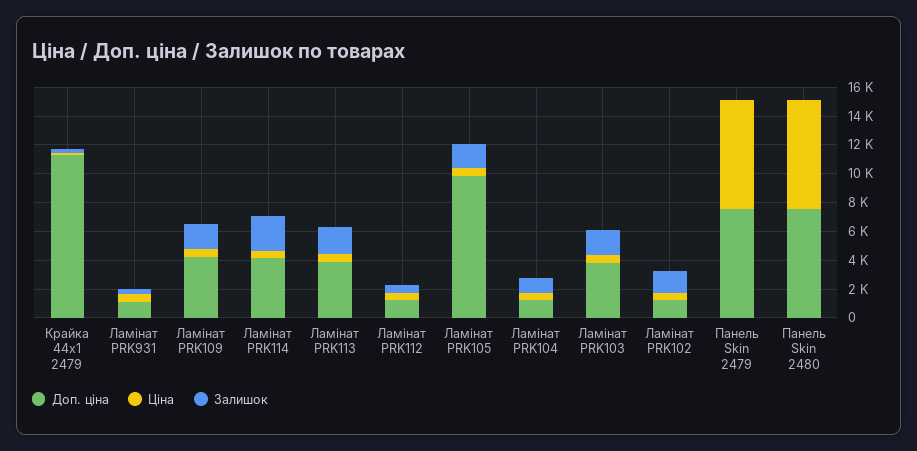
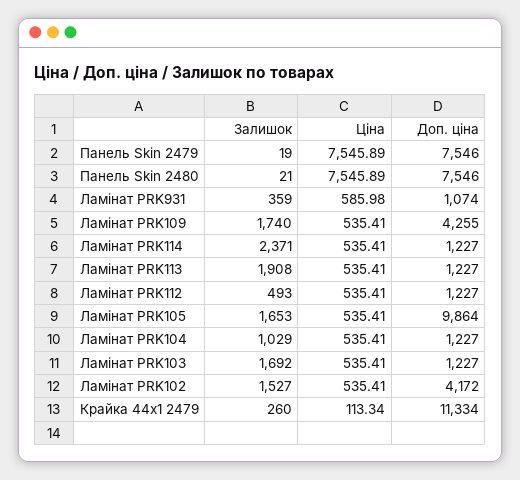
Доп. ціна, Ламінат PRK114: 4000 -> 1227
Доп. ціна, Ламінат PRK113: 4000 -> 1227
Доп. ціна, Ламінат PRK103: 4000 -> 1227
Доп. ціна, Ламінат PRK102: 1000 -> 4172

